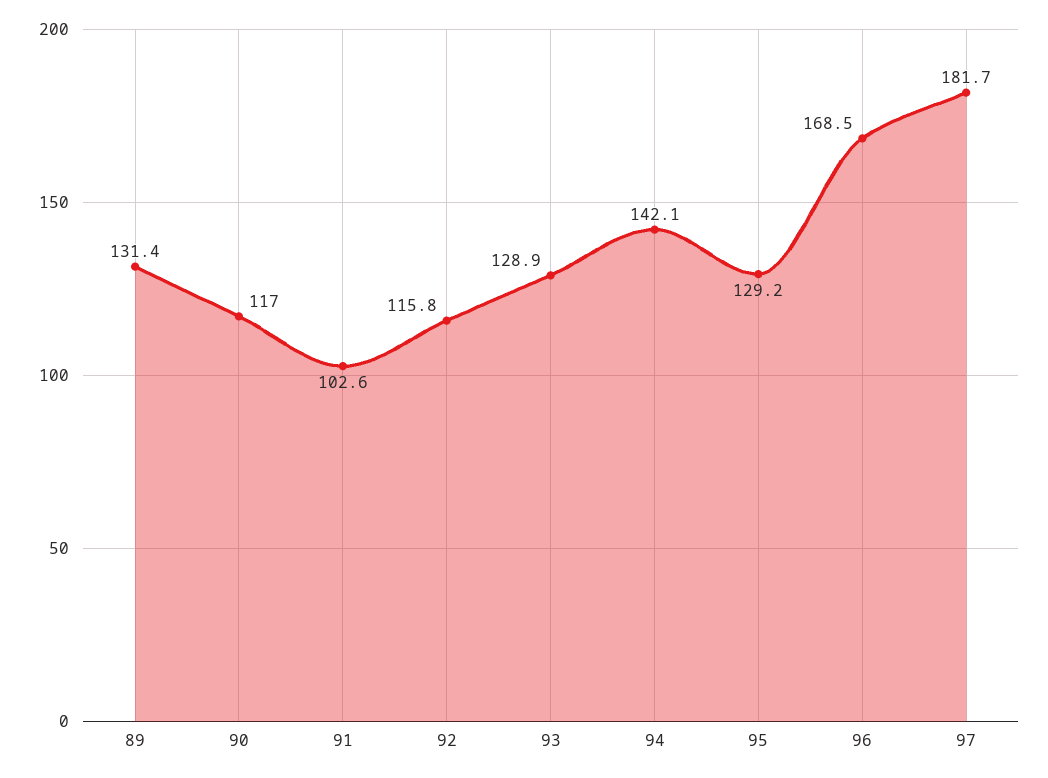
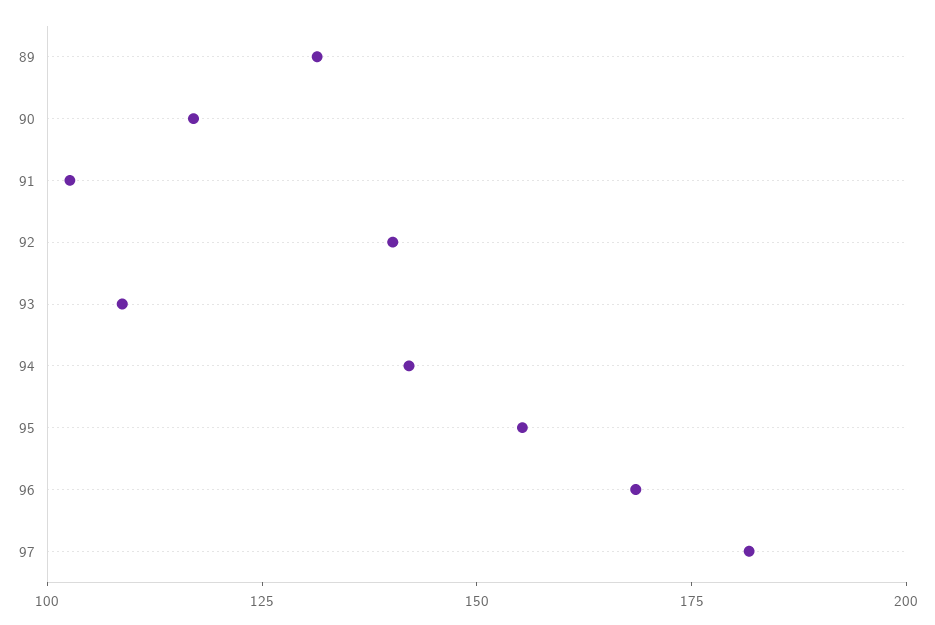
92: 115.8 -> 140
93: 128.9 -> 110
95: 129.2 -> 155

